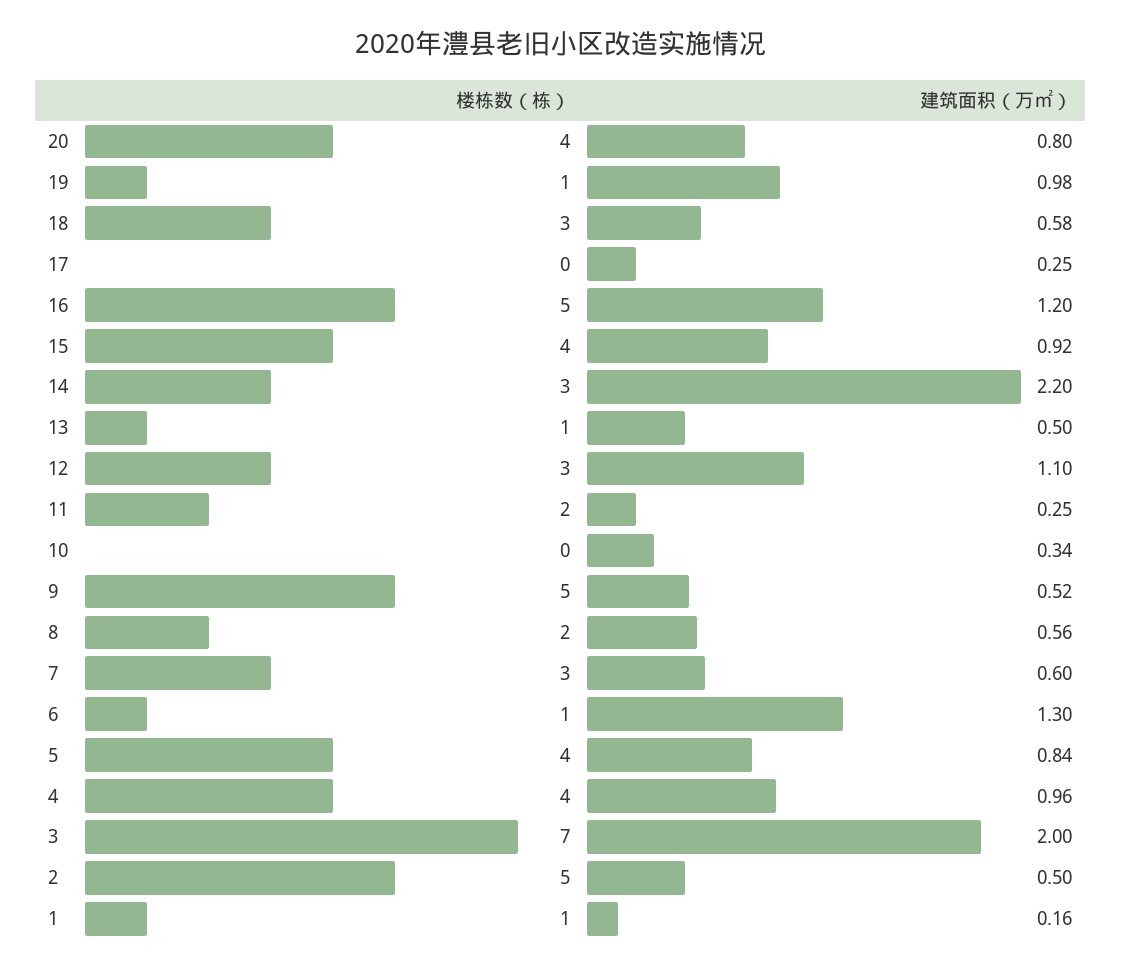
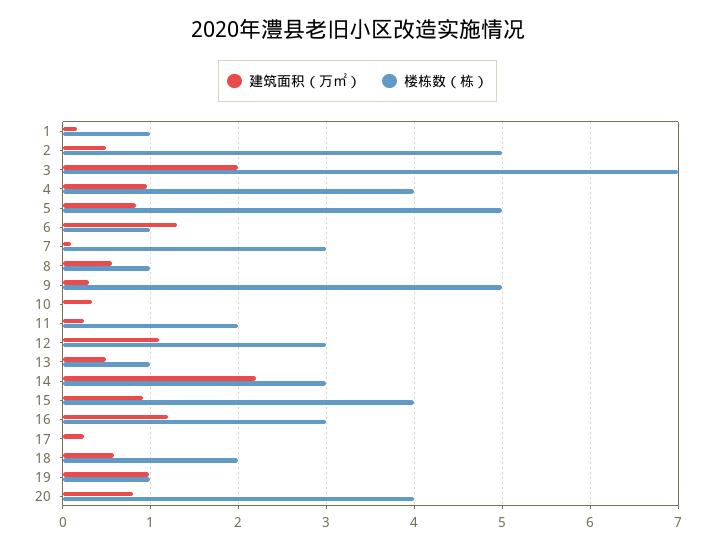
楼栋数（栋）, 18: 3 -> 2
楼栋数（栋）, 16: 5 -> 3
建筑面积（万㎡）, 9: 0.52 -> 0.3
楼栋数（栋）, 8: 2 -> 1
建筑面积（万㎡）, 7: 0.6 -> 0.1
楼栋数（栋）, 5: 4 -> 5

